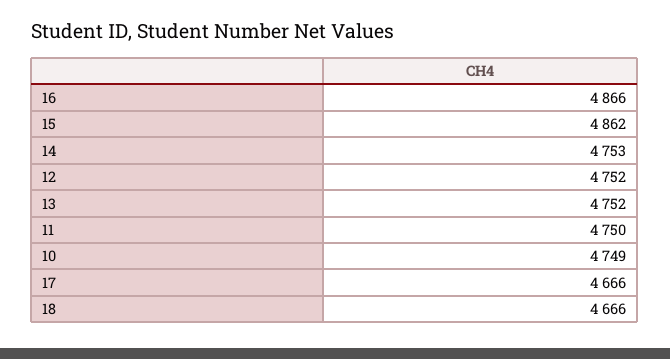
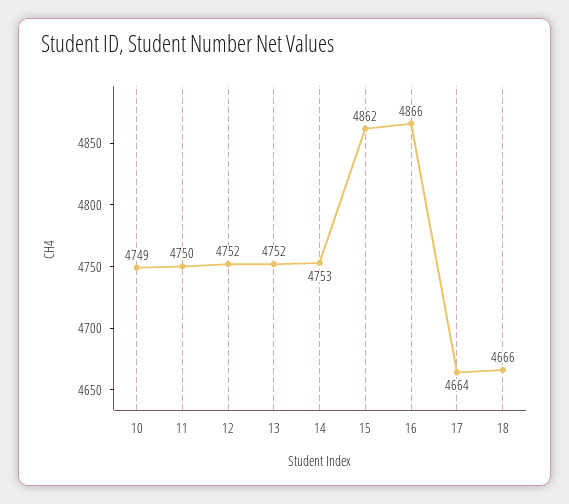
17: 4666 -> 4664

